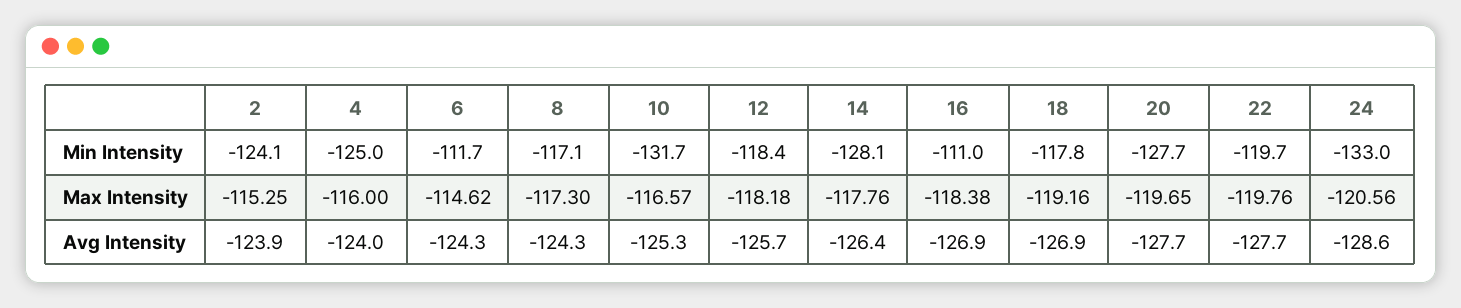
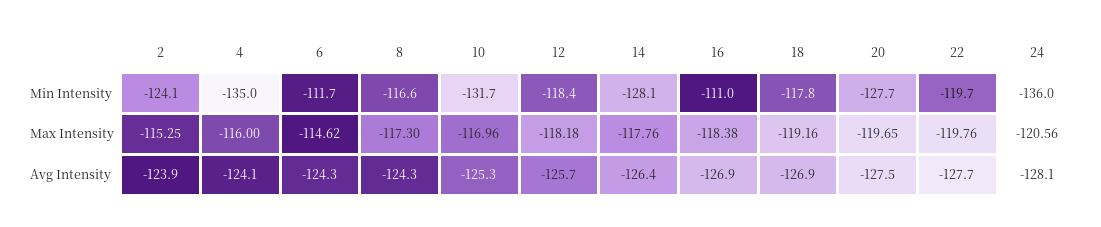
4, Min Intensity: -125 -> -135
8, Min Intensity: -117.1 -> -116.6
24, Min Intensity: -133 -> -136
10, Max Intensity: -116.57 -> -116.96
4, Avg Intensity: -124 -> -124.1
20, Avg Intensity: -127.7 -> -127.5
24, Avg Intensity: -128.6 -> -128.1

